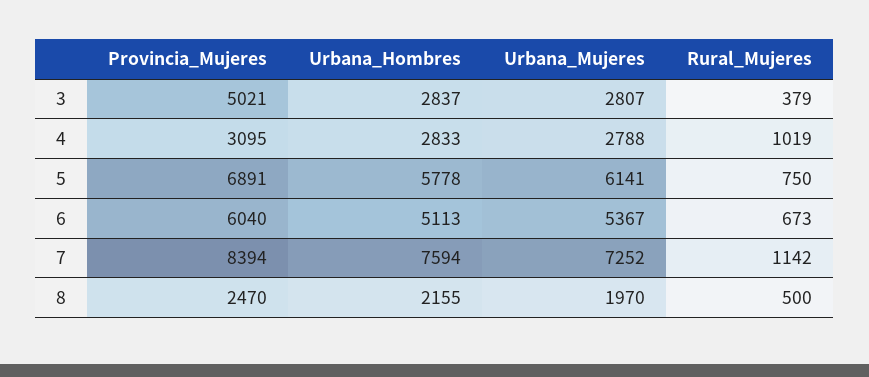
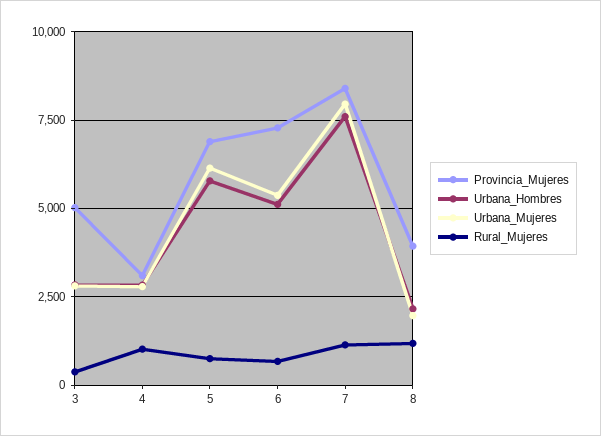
Provincia_Mujeres, 6: 6040 -> 7250
Urbana_Mujeres, 7: 7252 -> 8000
Provincia_Mujeres, 8: 2470 -> 4000
Rural_Mujeres, 8: 500 -> 1250

